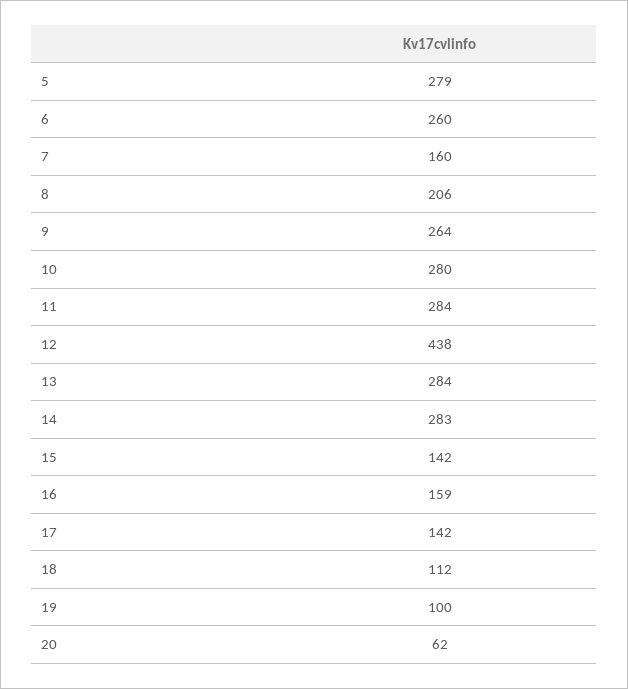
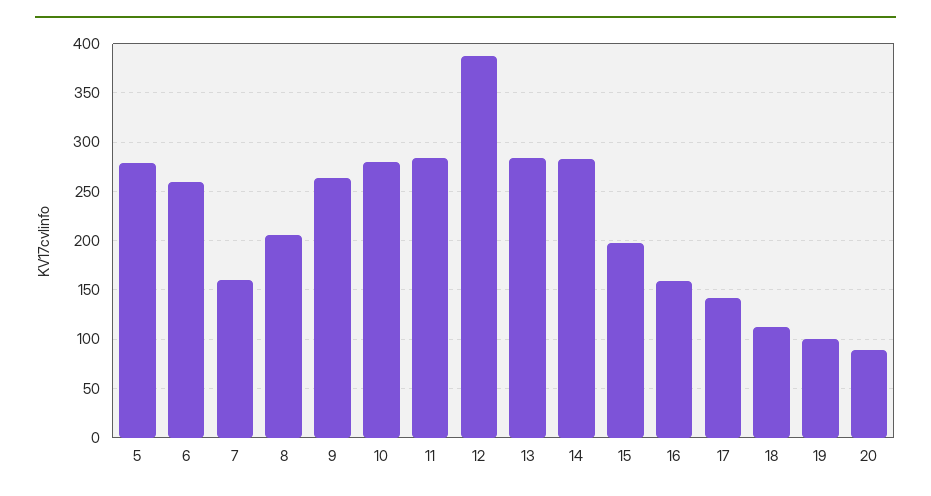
12: 438 -> 390
15: 142 -> 200
20: 62 -> 90

